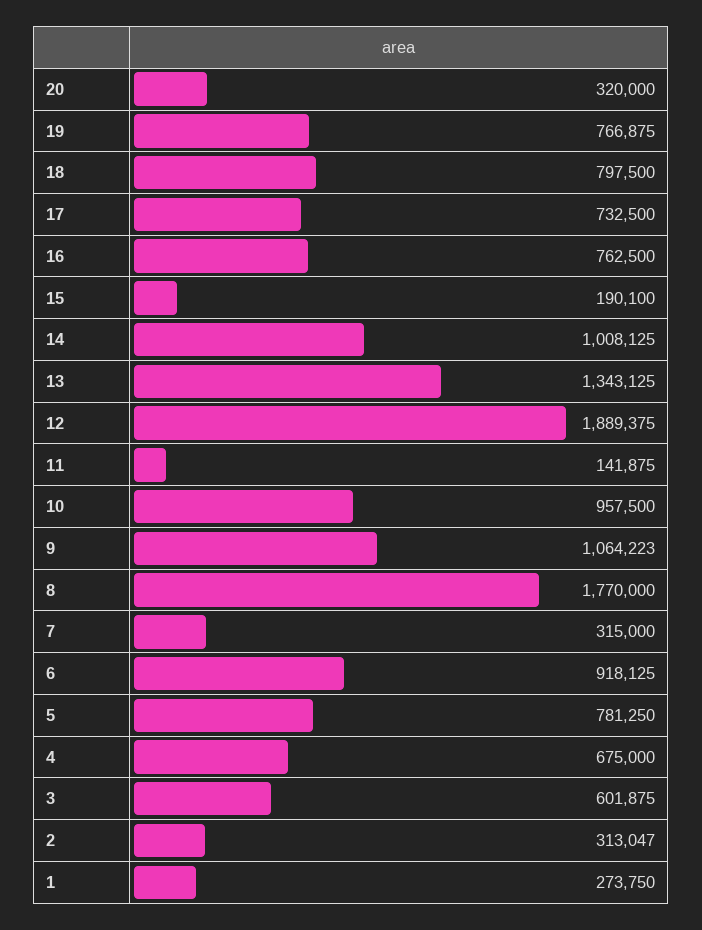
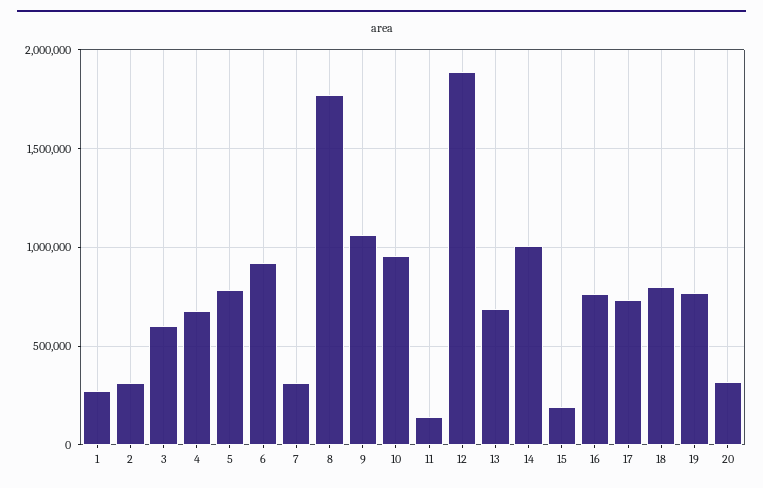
13: 1343125 -> 700000

